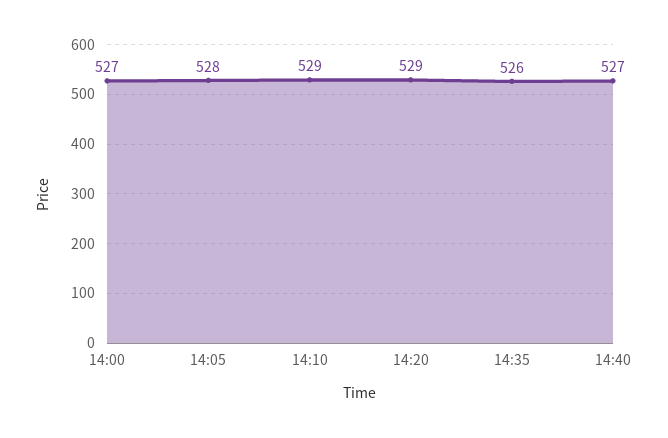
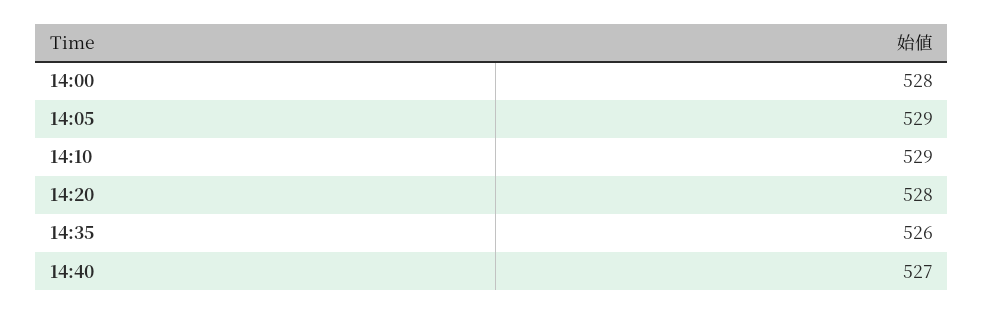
14:00: 527 -> 528
14:05: 528 -> 529
14:20: 529 -> 528

